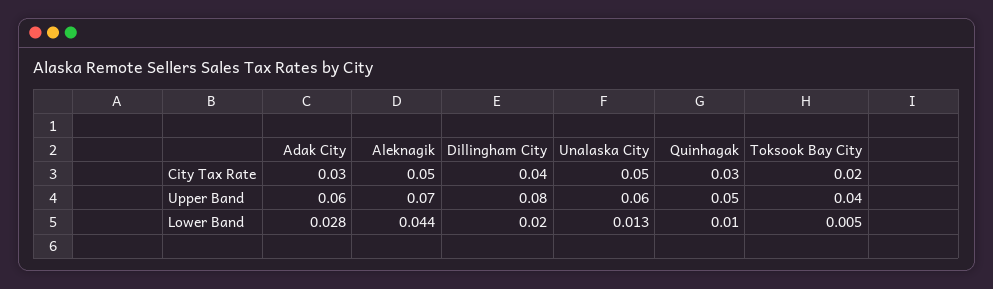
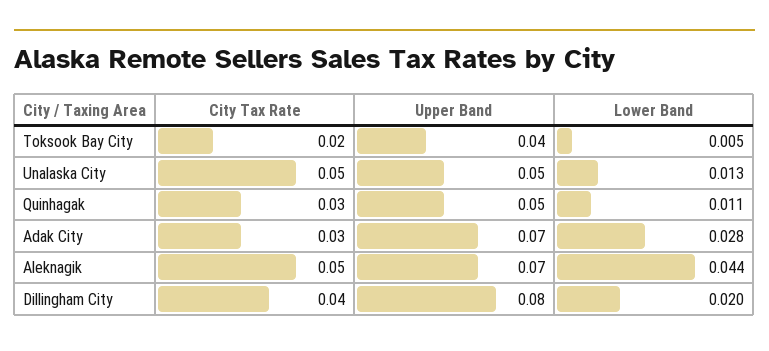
Adak City, Upper Band: 0.06 -> 0.07
Unalaska City, Upper Band: 0.06 -> 0.05
Quinhagak, Lower Band: 0.01 -> 0.011

